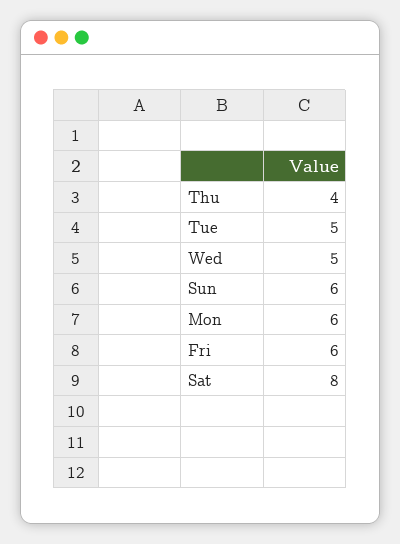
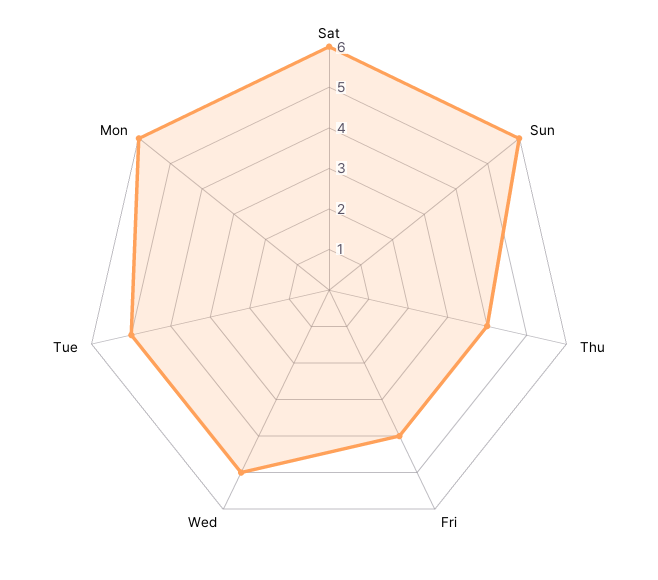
Fri: 6 -> 4
Sat: 8 -> 6

